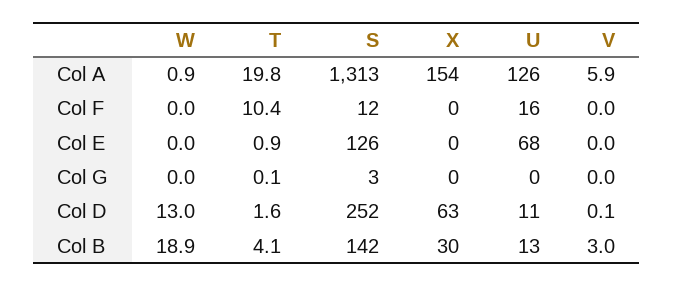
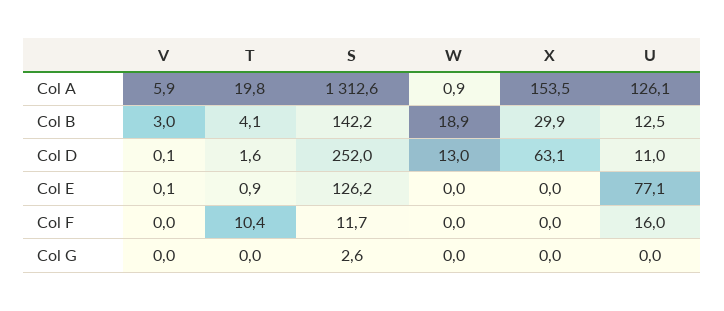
U, Col E: 68 -> 77.1
V, Col E: 0 -> 0.1
T, Col G: 0.1 -> 0

